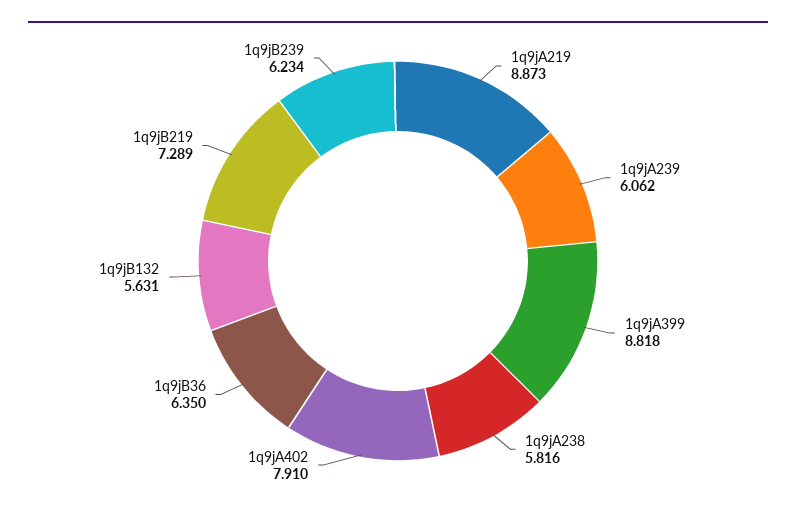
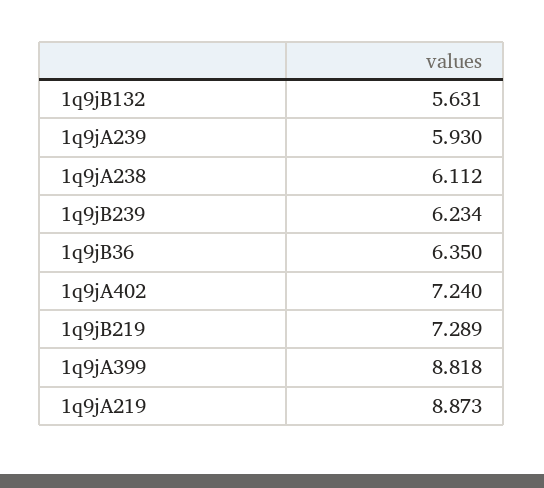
1q9jA239: 6.062 -> 5.93
1q9jA238: 5.816 -> 6.112
1q9jA402: 7.91 -> 7.24

